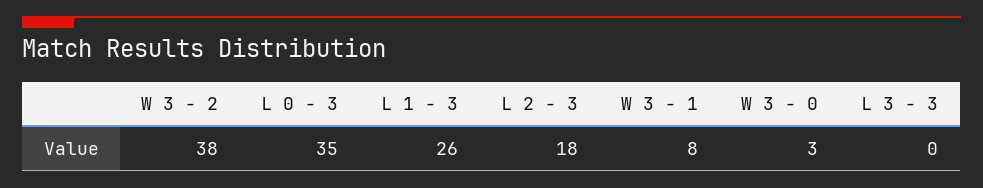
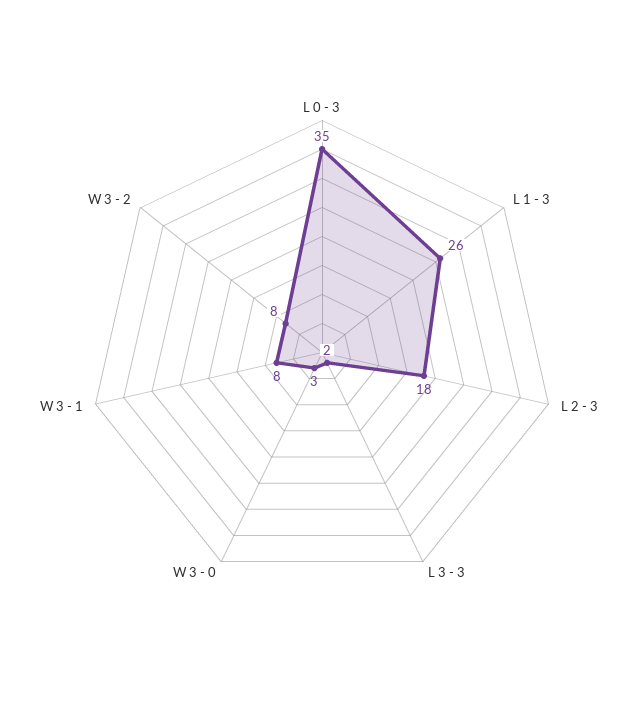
W 3 - 2: 38 -> 8
L 3 - 3: 0 -> 2

